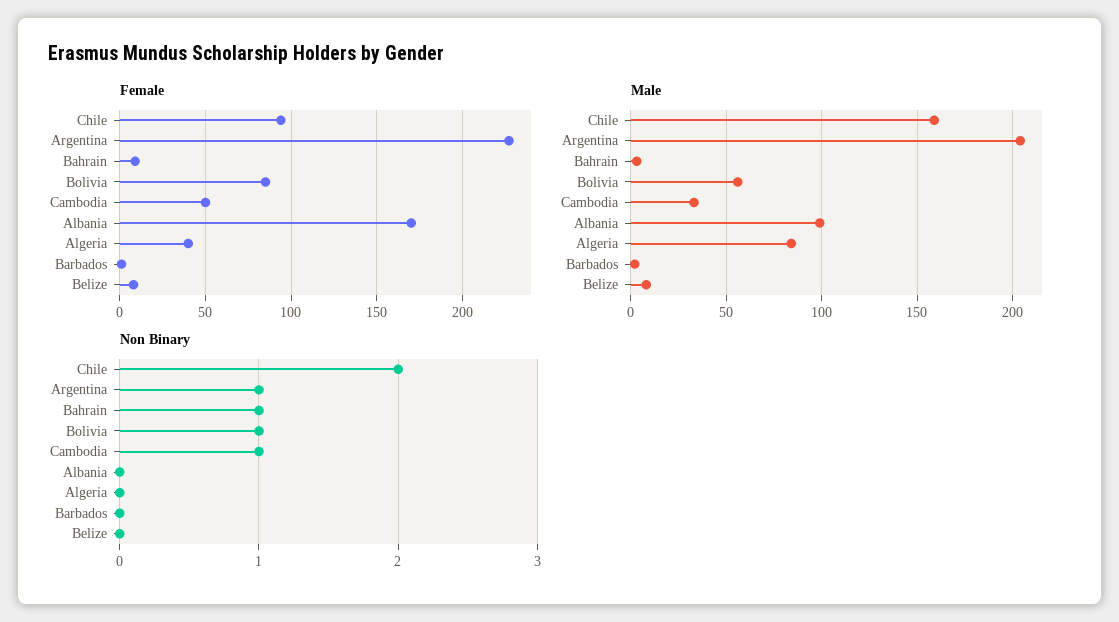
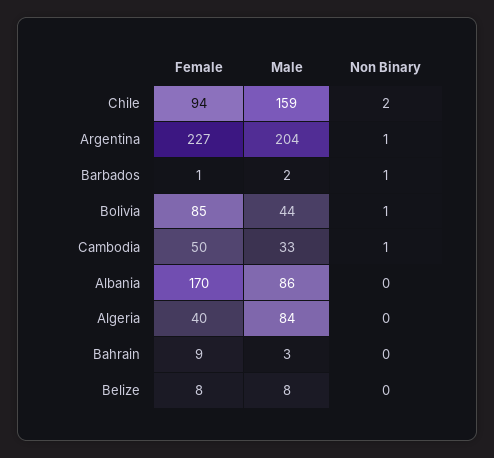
Male, Bolivia: 55 -> 44
Male, Albania: 100 -> 86
Non Binary, Bahrain: 1 -> 0
Non Binary, Barbados: 0 -> 1

